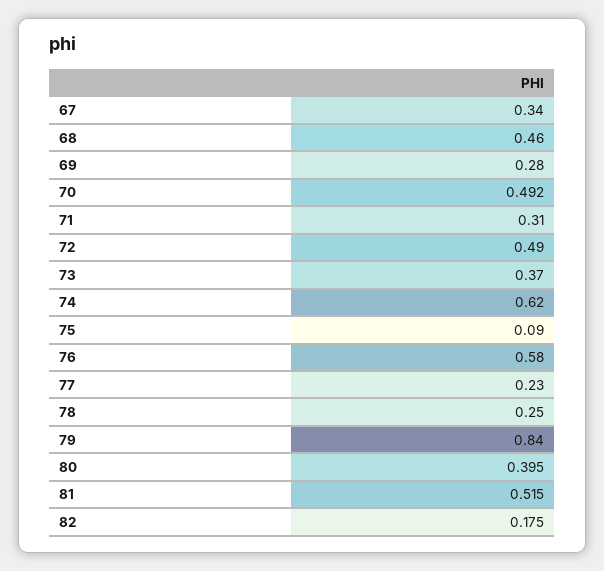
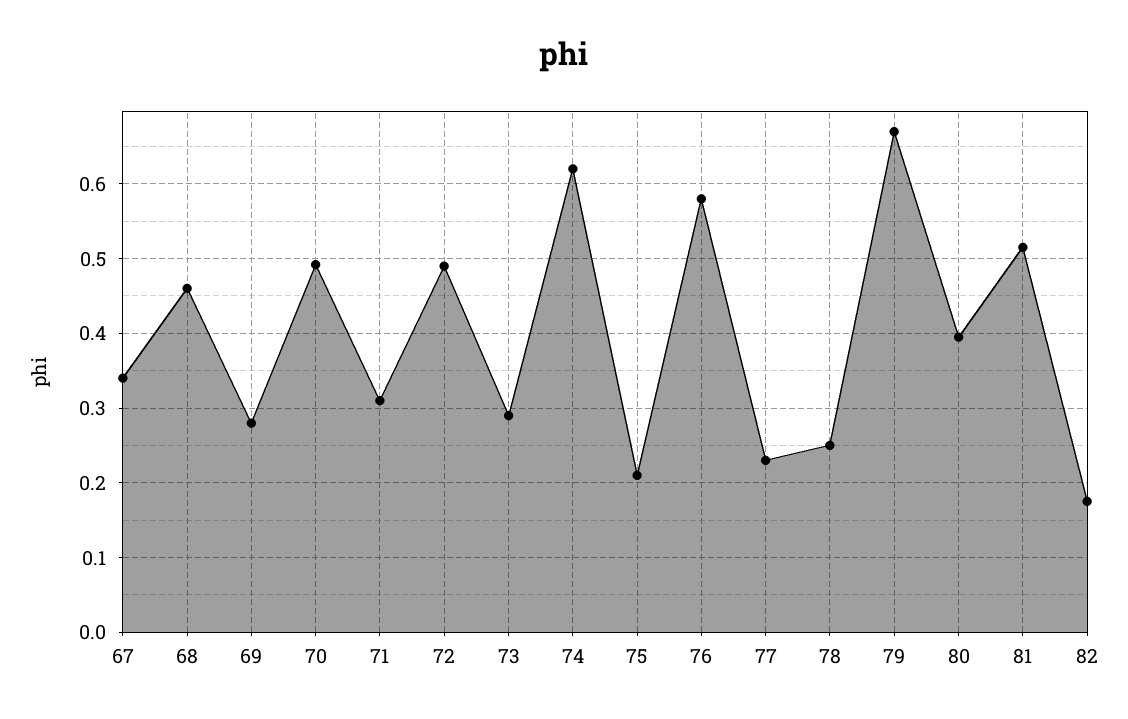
73: 0.37 -> 0.29
75: 0.09 -> 0.21
79: 0.84 -> 0.67

